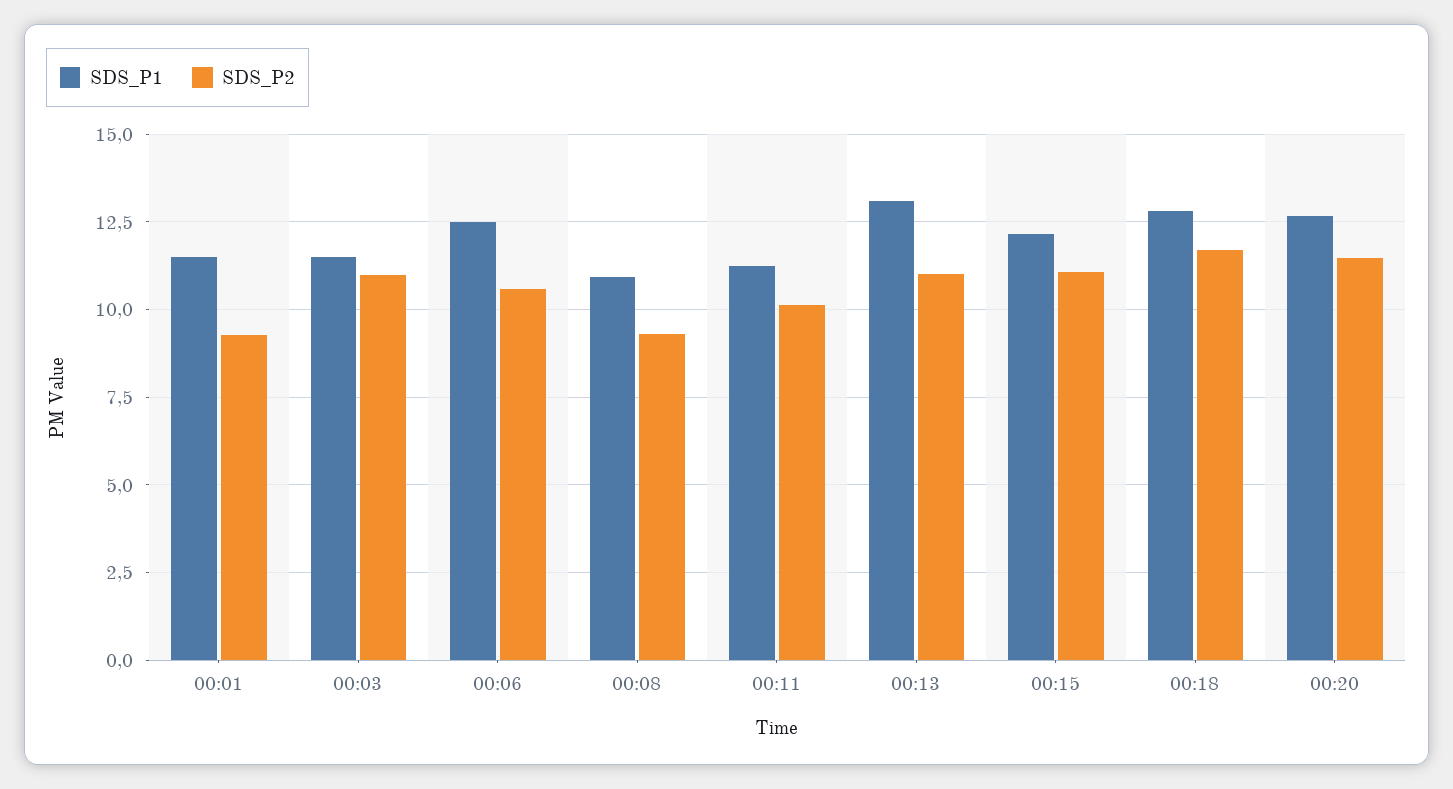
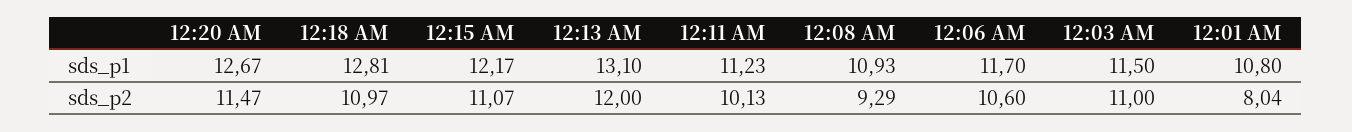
SDS_P1, 00:01: 11.5 -> 10.8
SDS_P2, 00:01: 9.25 -> 8.04
SDS_P1, 00:06: 12.5 -> 11.7
SDS_P2, 00:13: 11 -> 12
SDS_P2, 00:18: 11.75 -> 10.97

